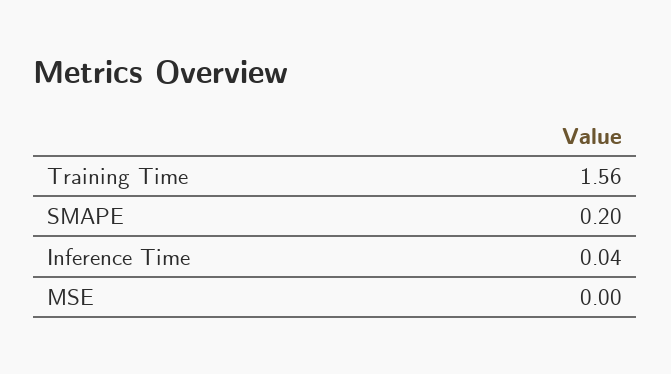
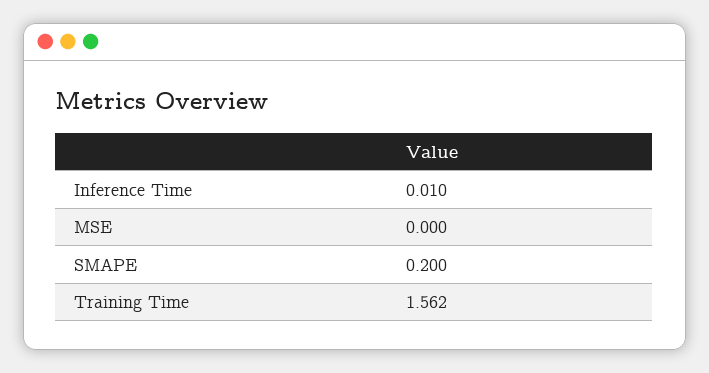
Inference Time: 0.04 -> 0.01

